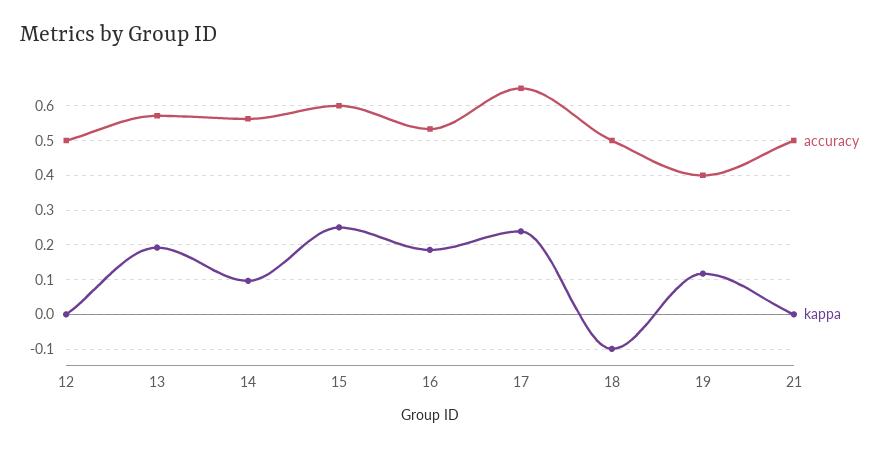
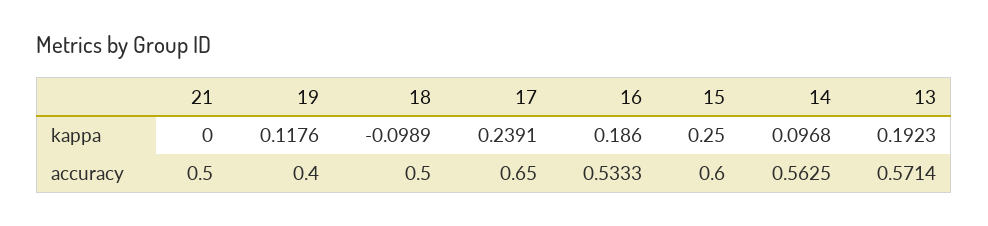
accuracy, 12: 0.5 -> none
kappa, 12: 0 -> none

